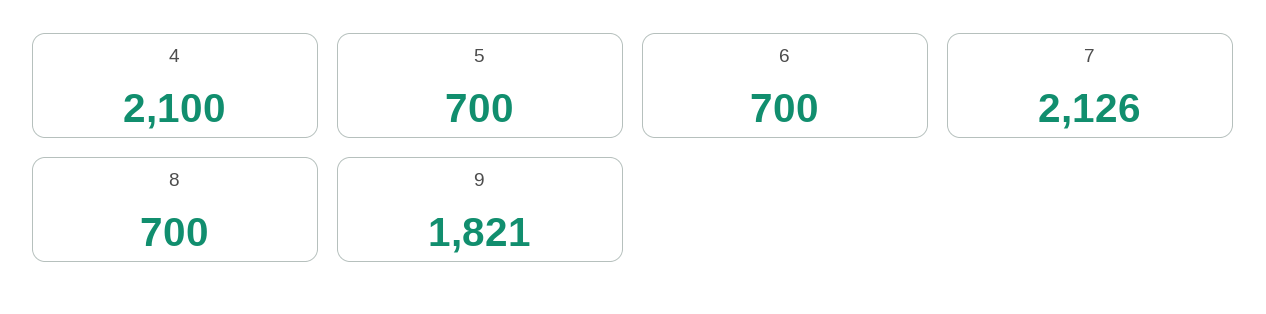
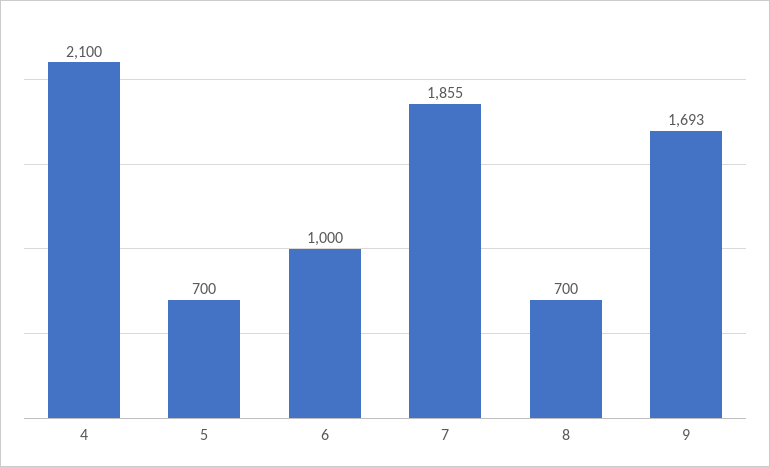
6: 700 -> 1000
7: 2126 -> 1855
9: 1821 -> 1693

